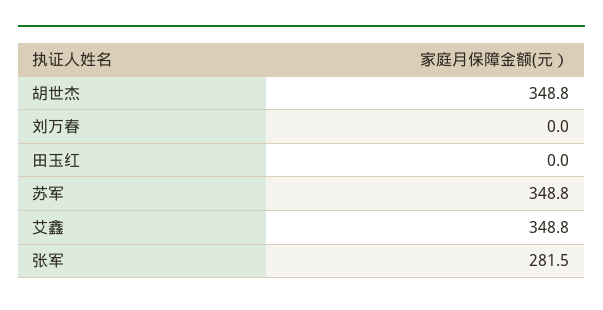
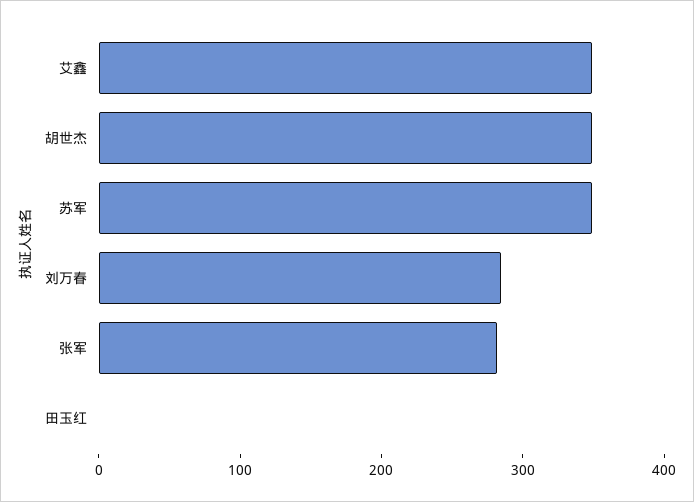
刘万春: 0 -> 280

